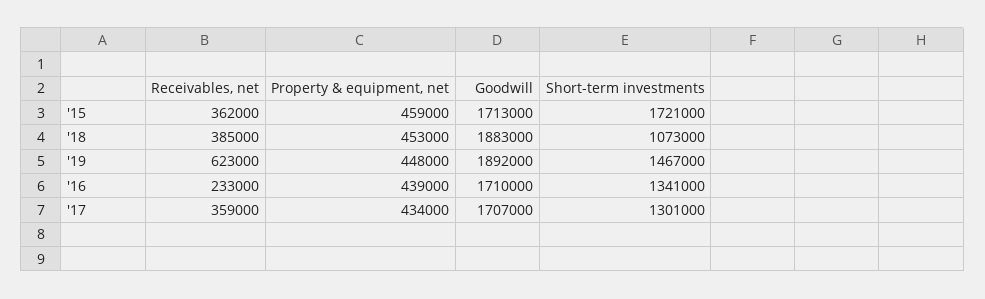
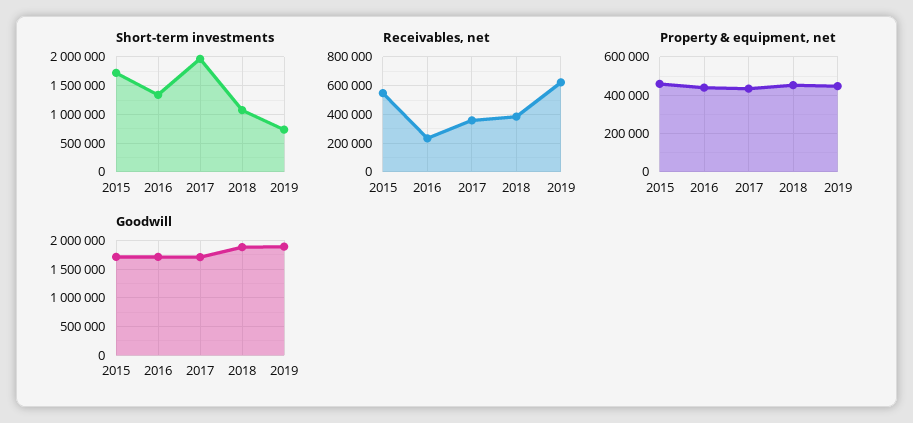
Receivables, net, '15: 362000 -> 550000
Short-term investments, '19: 1467000 -> 750000
Short-term investments, '17: 1301000 -> 2000000

